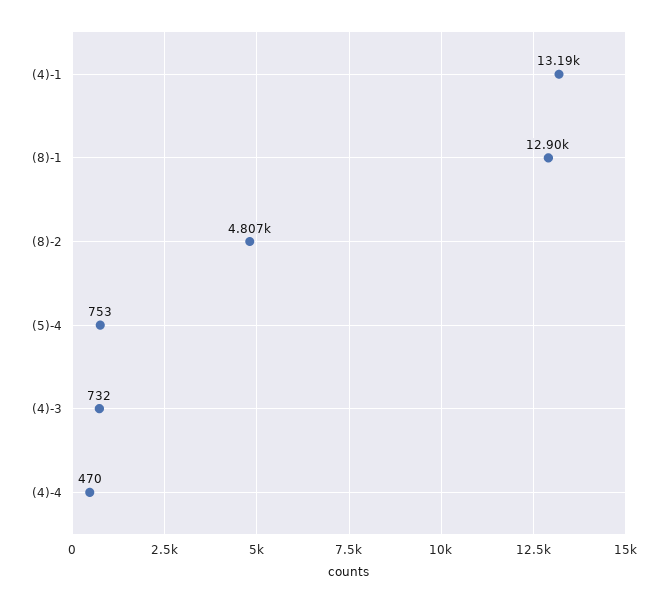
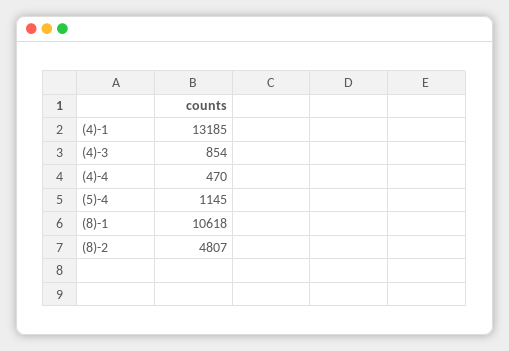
(8)-1: 12900 -> 10618
(5)-4: 753 -> 1145
(4)-3: 732 -> 854

